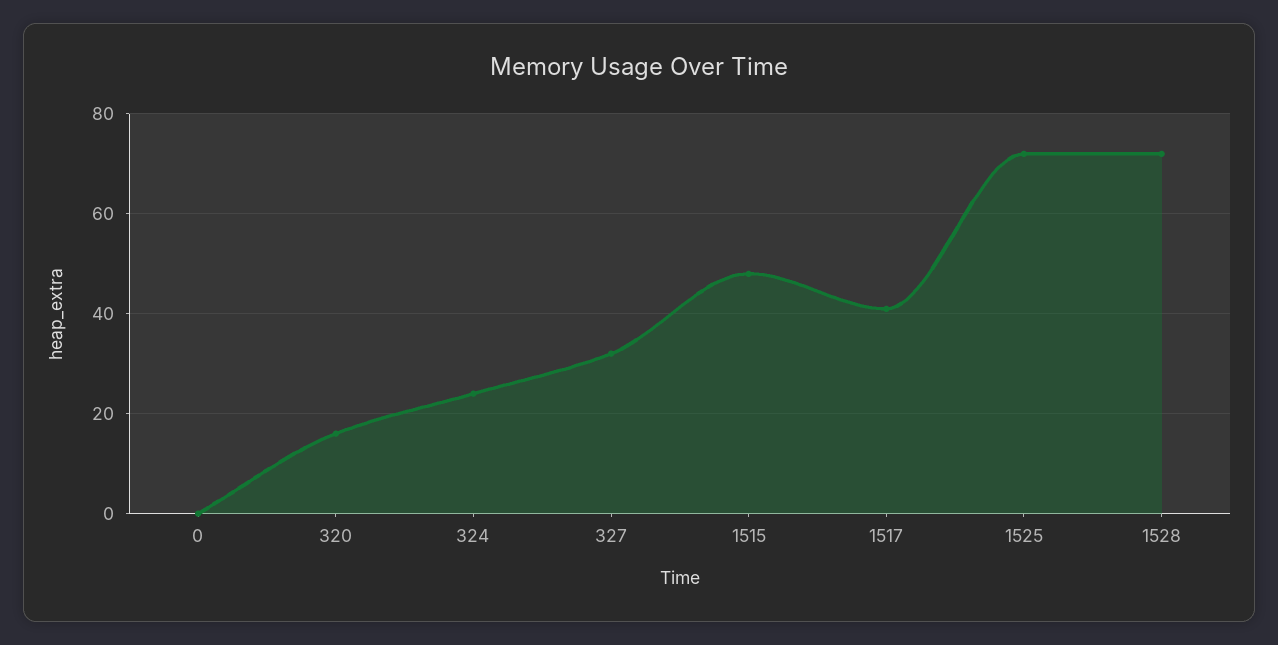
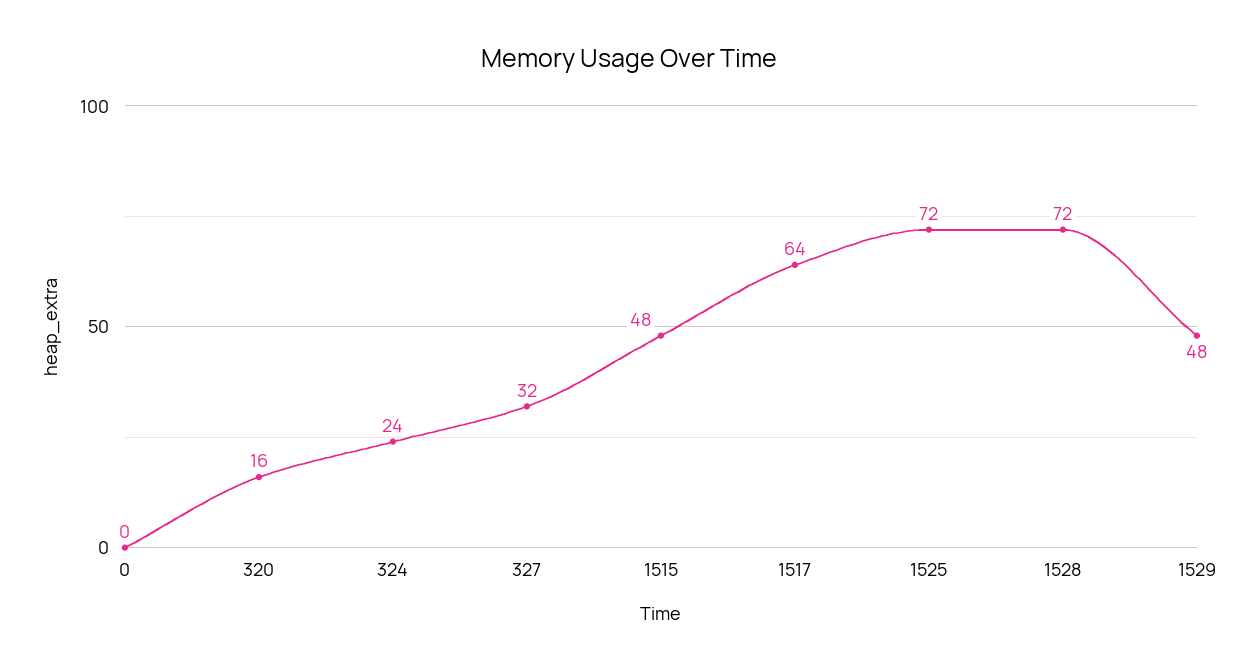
1517: 40 -> 64
1529: none -> 48

